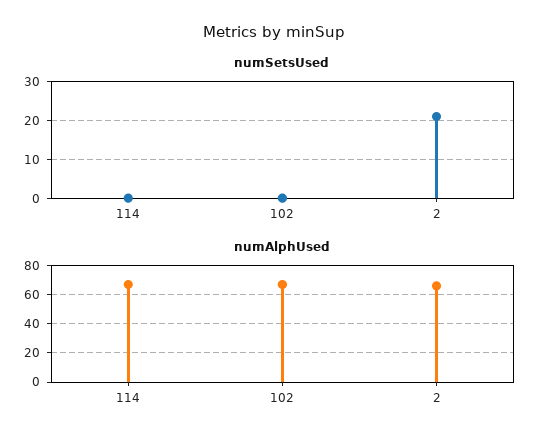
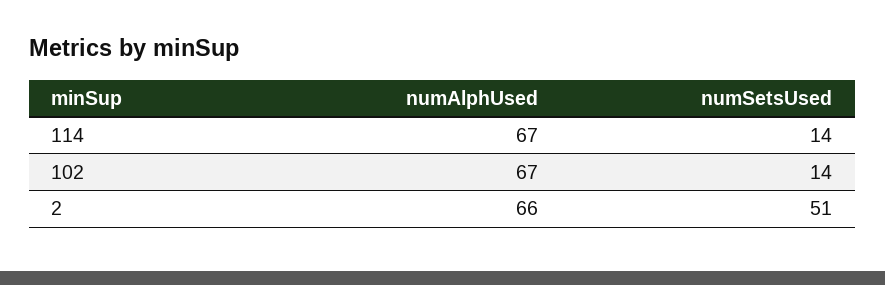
numSetsUsed, 114: 0 -> 14
numSetsUsed, 102: 0 -> 14
numSetsUsed, 2: 20 -> 51

